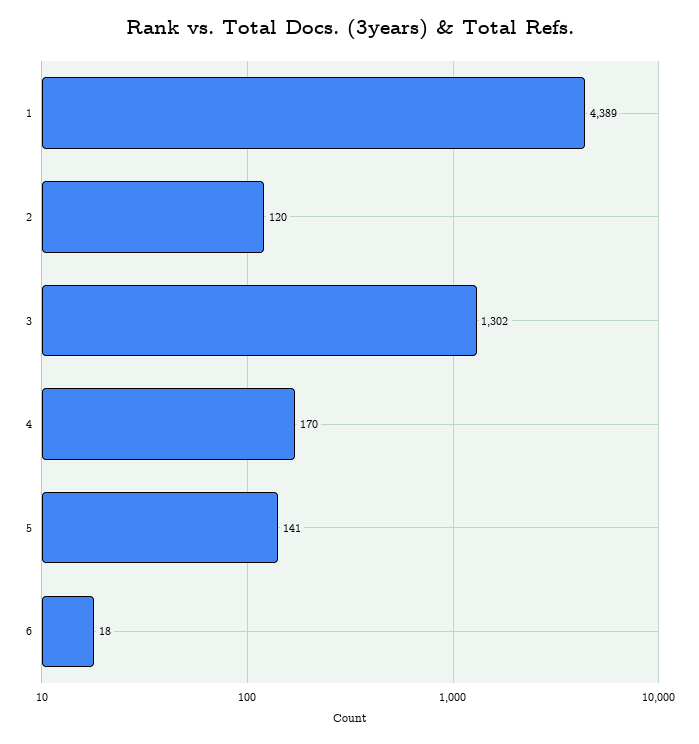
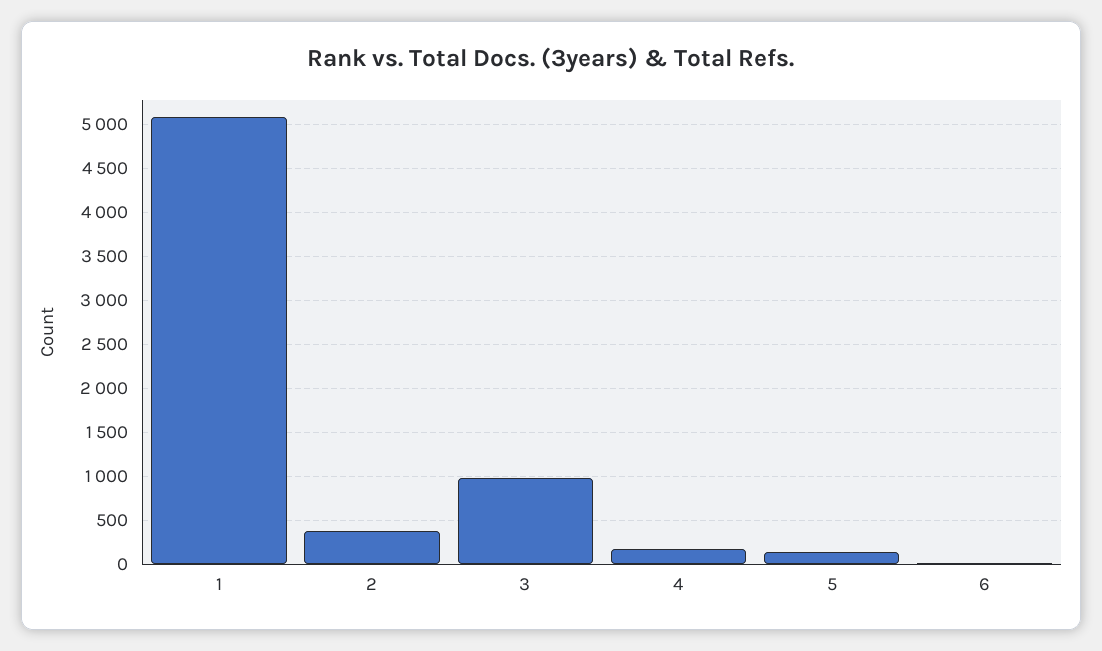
1: 4389 -> 5100
2: 120 -> 400
3: 1302 -> 1000

